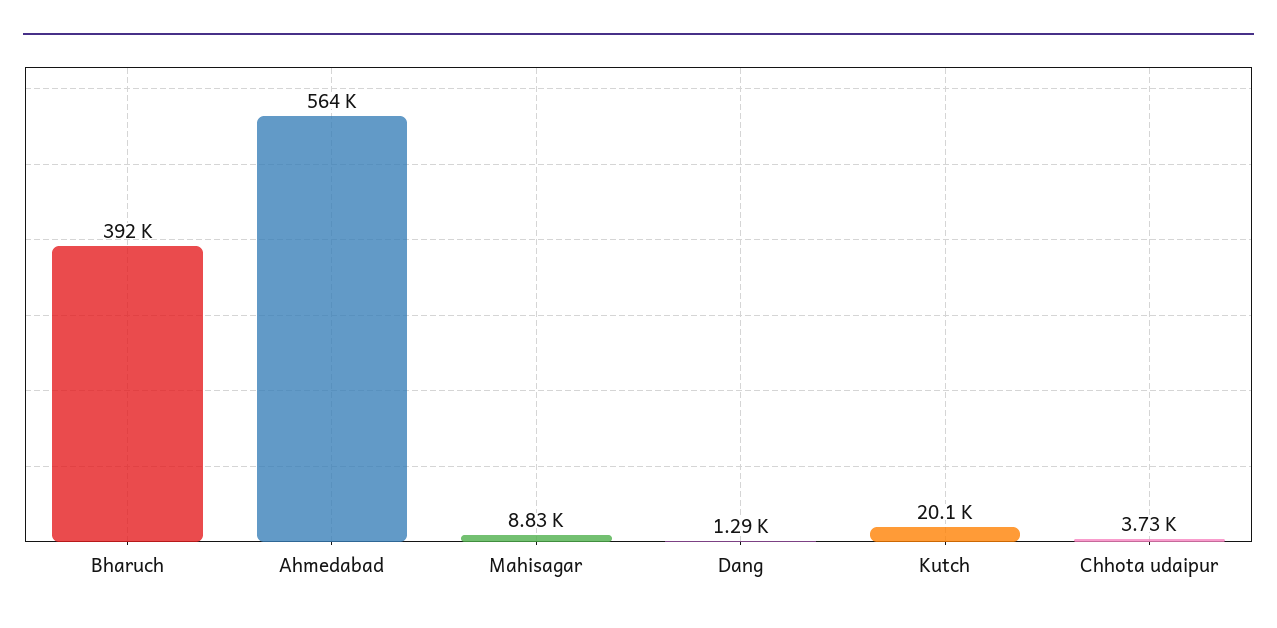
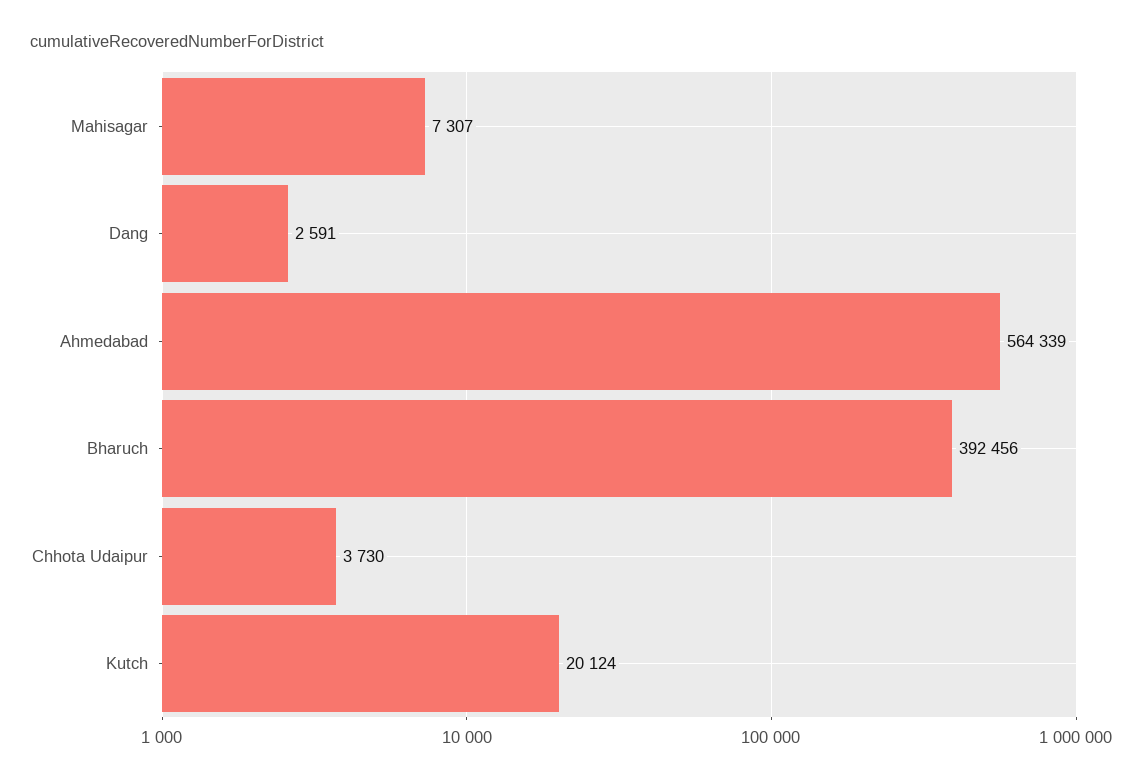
Mahisagar: 8830 -> 7307
Dang: 1290 -> 2591

